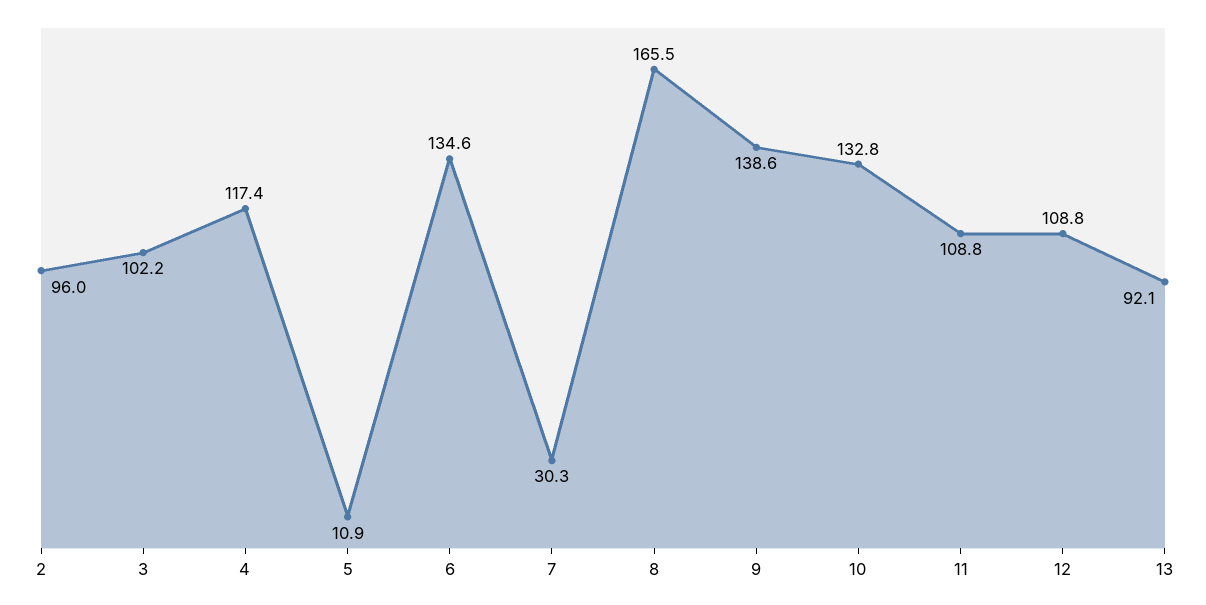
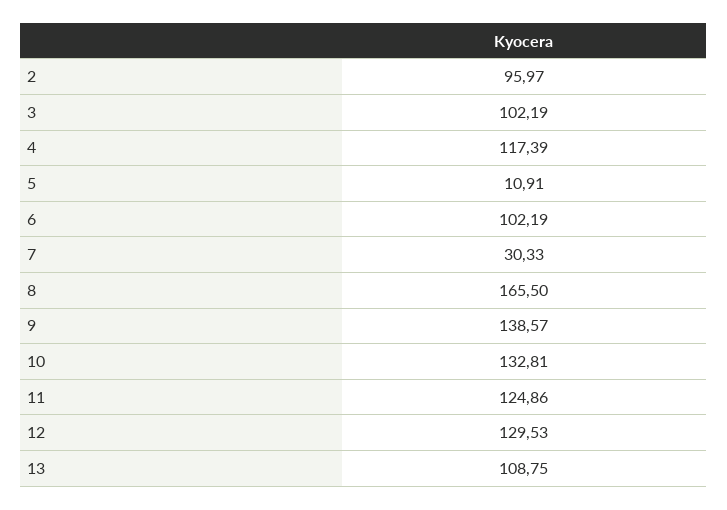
6: 134.6 -> 102.19
11: 108.8 -> 124.86
12: 108.8 -> 129.53
13: 92.1 -> 108.75

